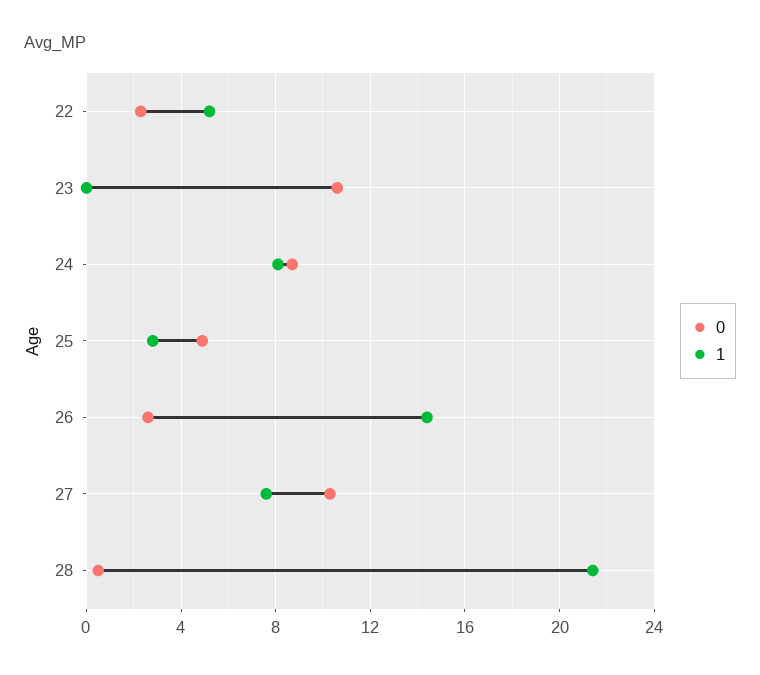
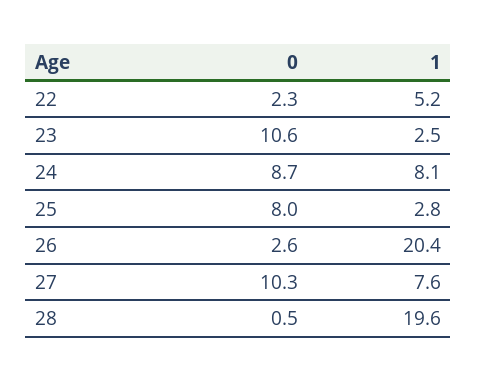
1, 23: 0 -> 2.5
0, 25: 5 -> 8
1, 26: 14.5 -> 20.4
1, 28: 21.5 -> 19.6

